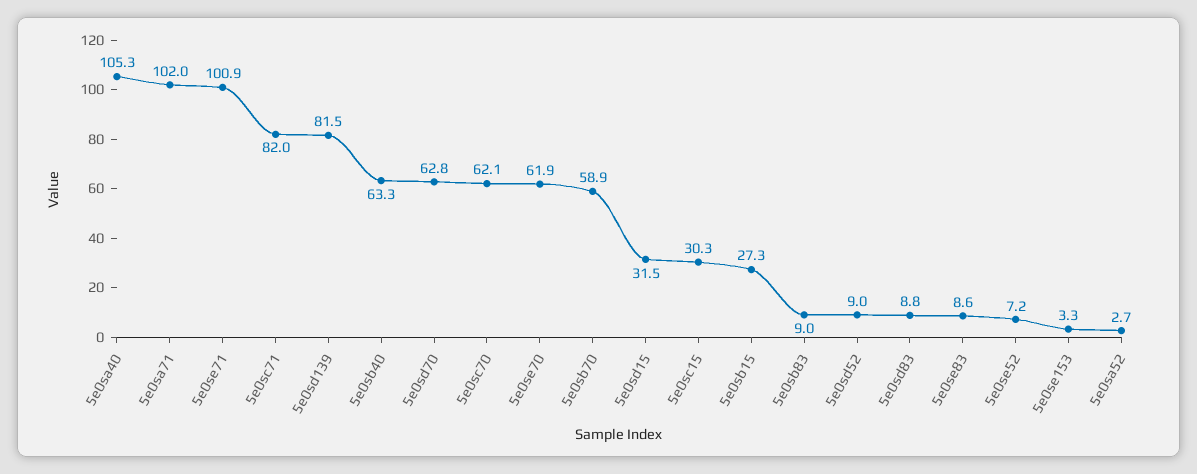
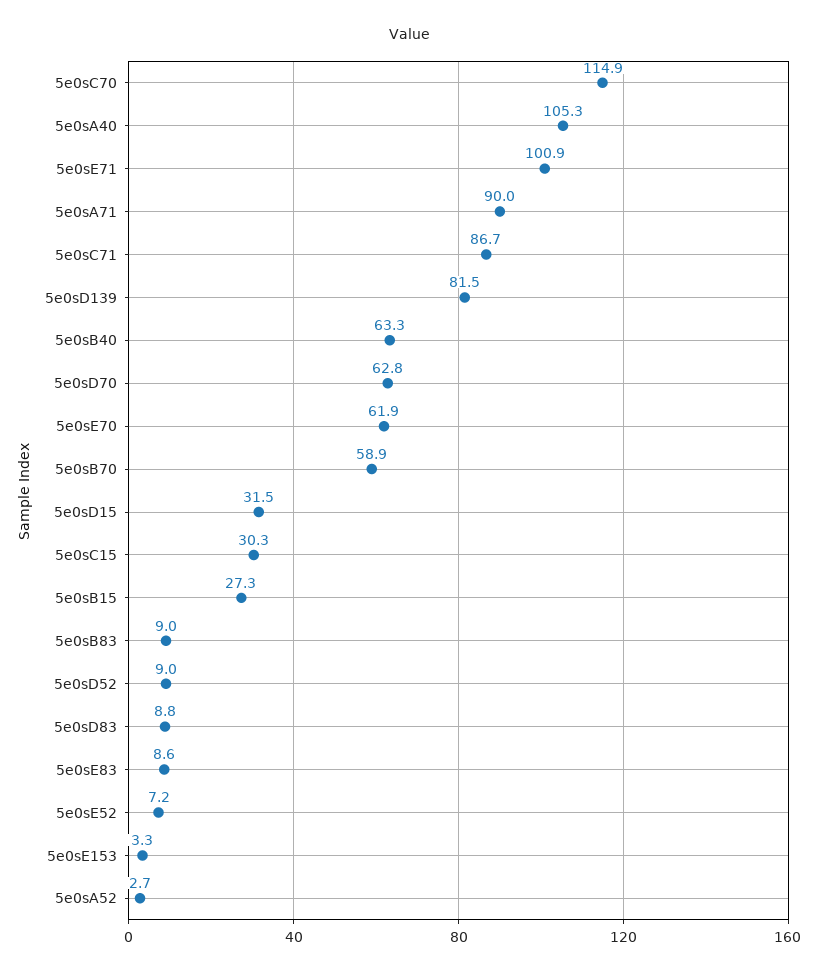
5e0sa71: 102 -> 90
5e0sc71: 82 -> 86.7
5e0sc70: 62.1 -> 114.9

